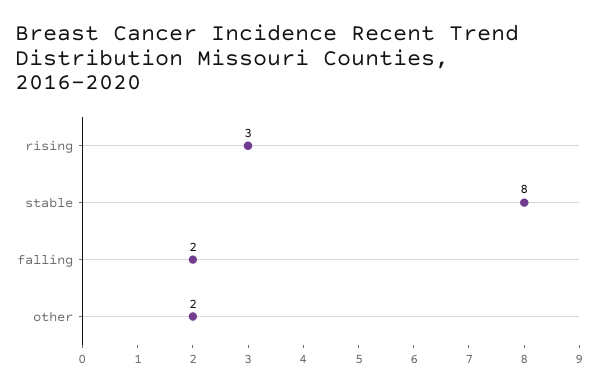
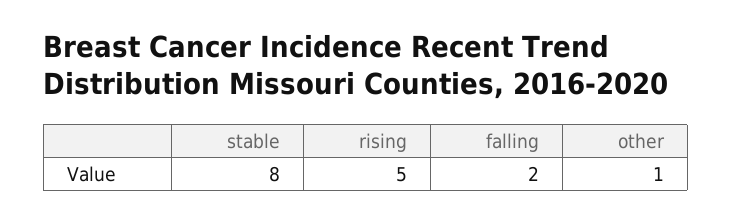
rising: 3 -> 5
other: 2 -> 1

